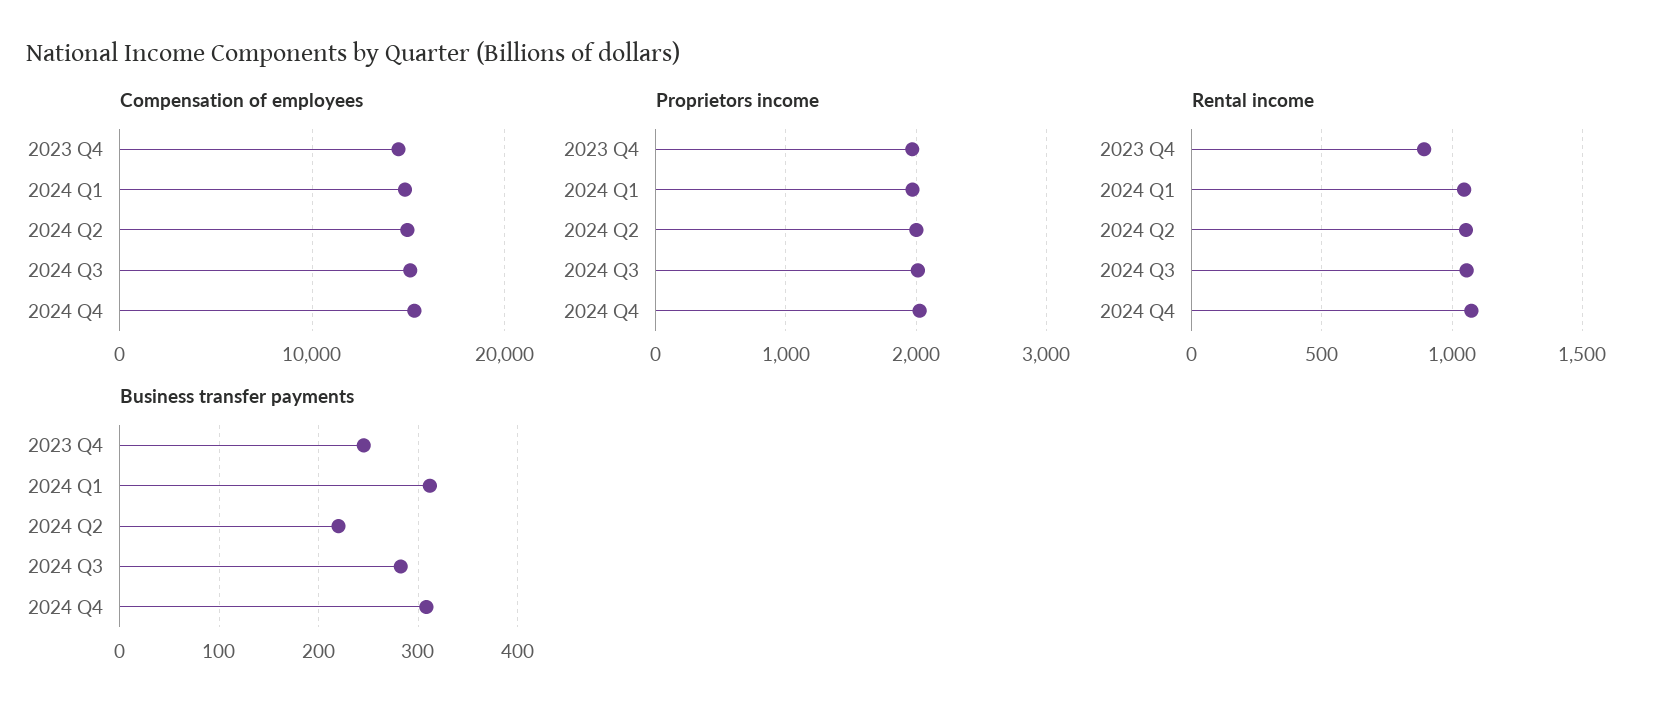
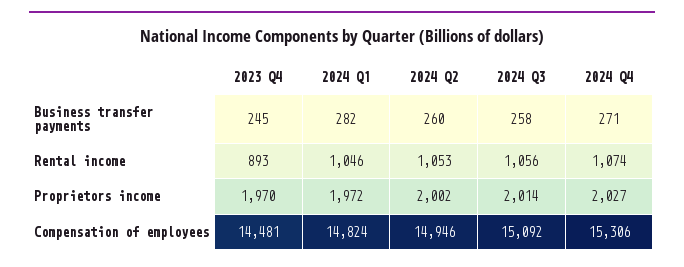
Business transfer payments, 2024 Q1: 310 -> 282
Business transfer payments, 2024 Q2: 220 -> 260
Business transfer payments, 2024 Q3: 280 -> 258
Business transfer payments, 2024 Q4: 310 -> 271

